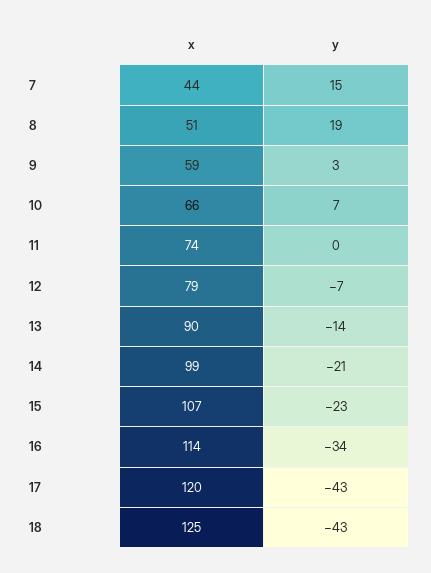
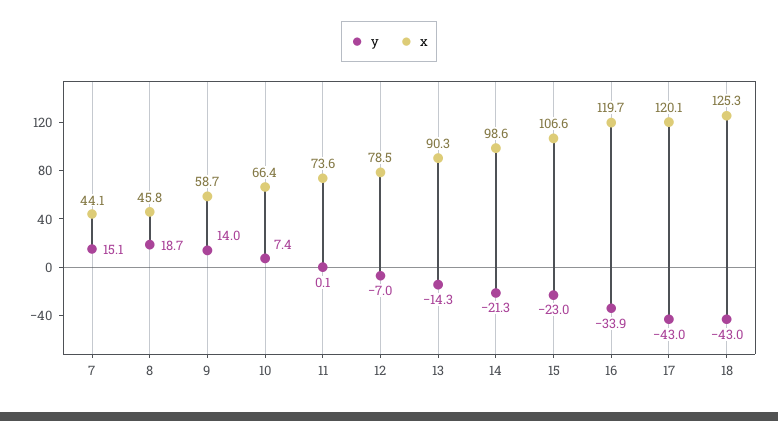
x, 8: 51 -> 45.8
y, 9: 3 -> 14
x, 16: 114 -> 119.7

